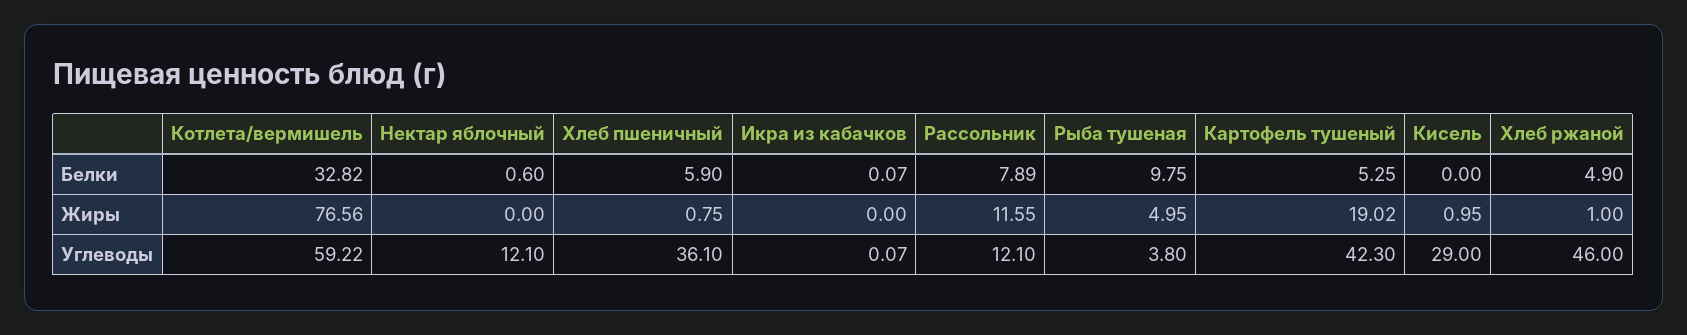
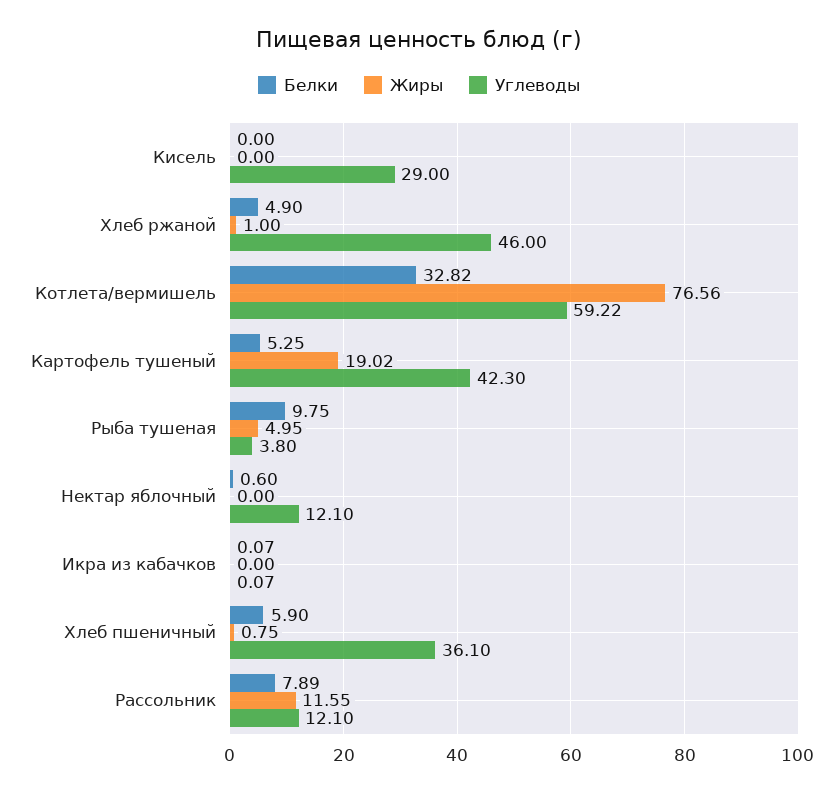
Жиры, Кисель: 0.95 -> 0

